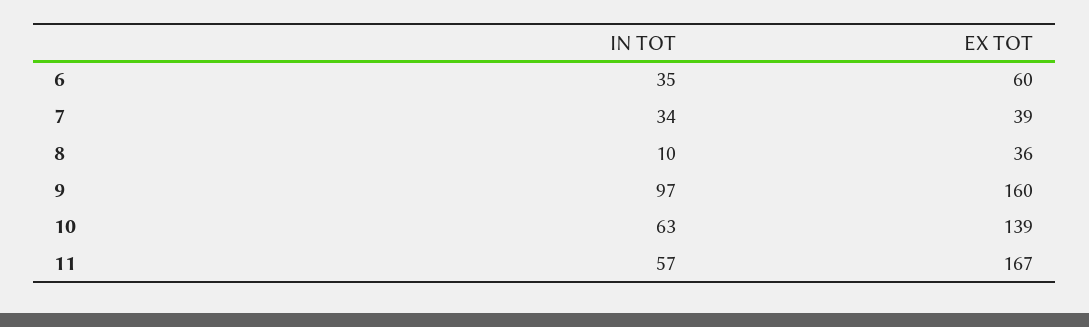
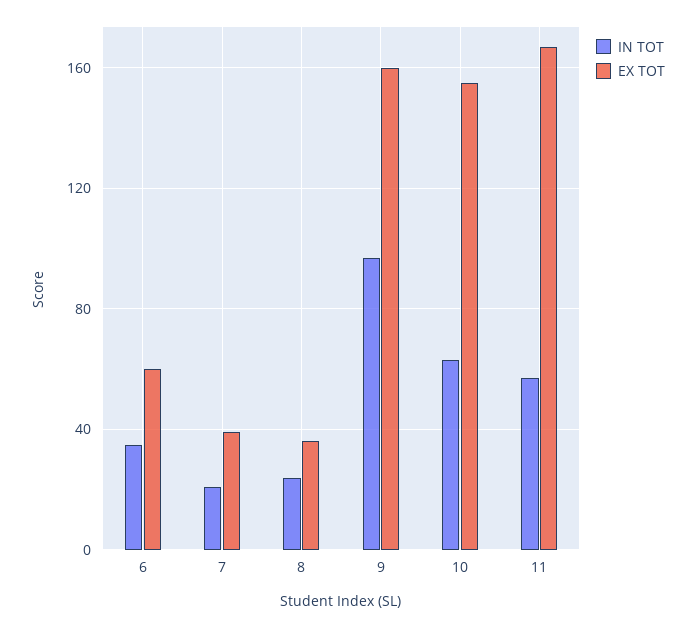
IN TOT, 7: 34 -> 20
IN TOT, 8: 10 -> 25
EX TOT, 10: 139 -> 155

